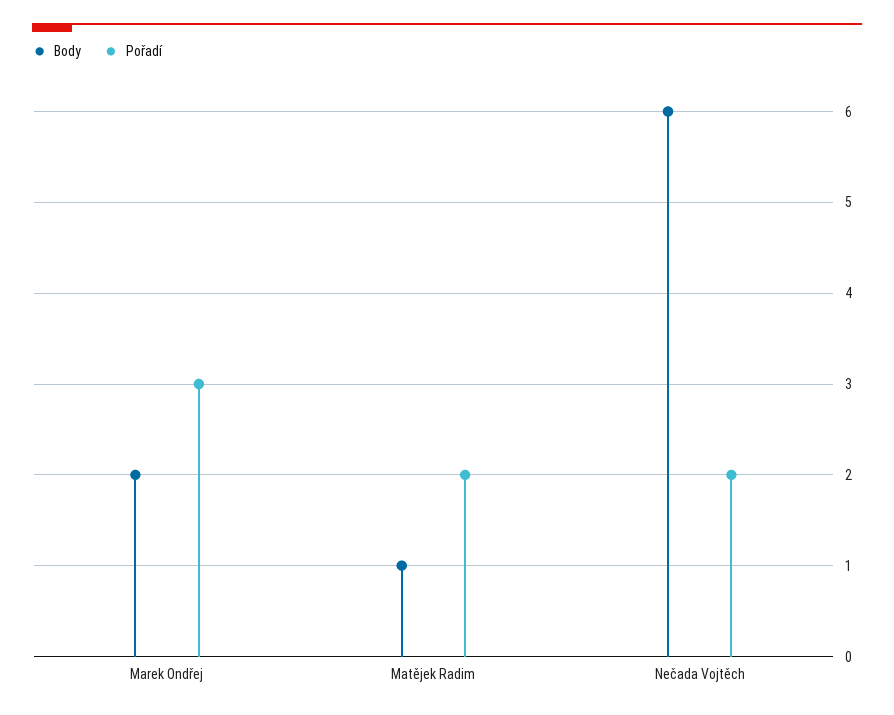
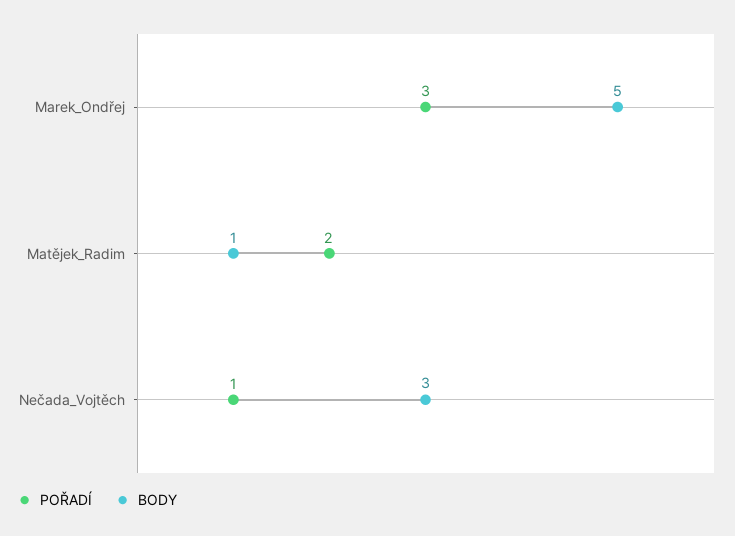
Body, Marek Ondřej: 2 -> 5
Body, Nečada Vojtěch: 6 -> 3
Pořadí, Nečada Vojtěch: 2 -> 1

